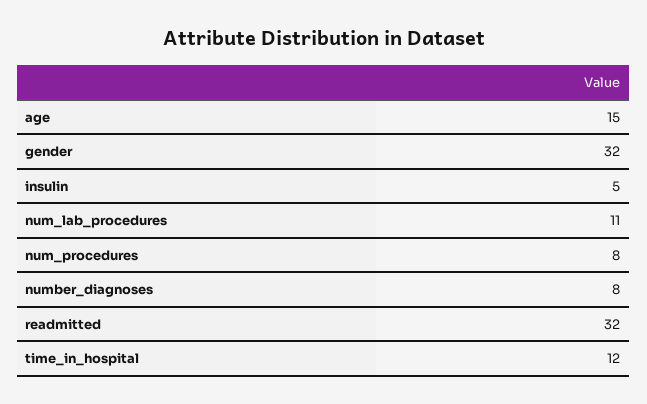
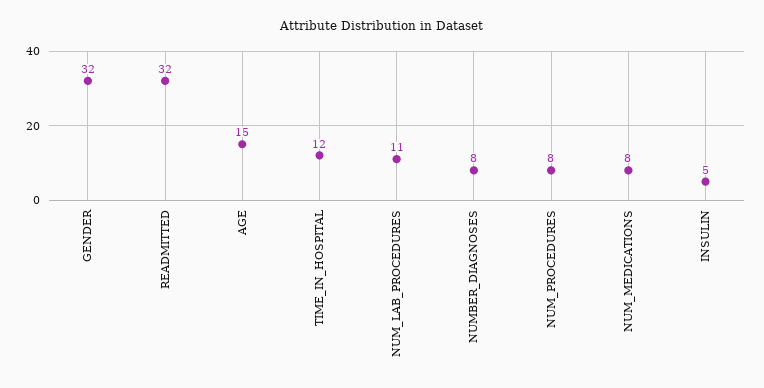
NUM_MEDICATIONS: none -> 8

